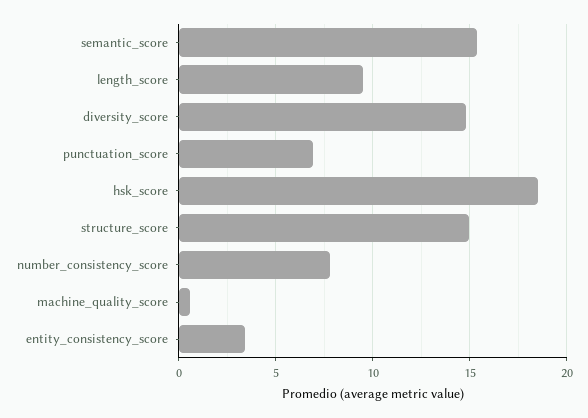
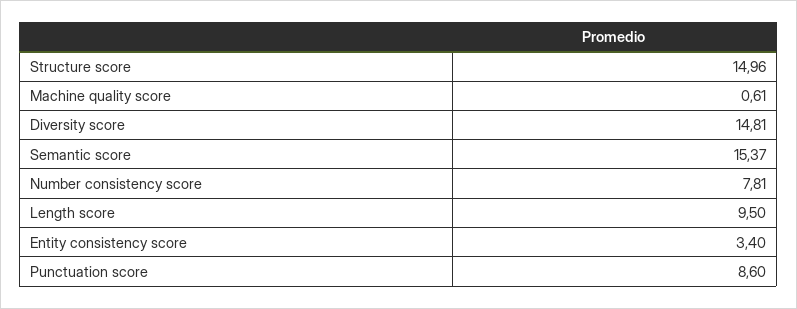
punctuation_score: 7 -> 8.6
hsk_score: 18.5 -> none

